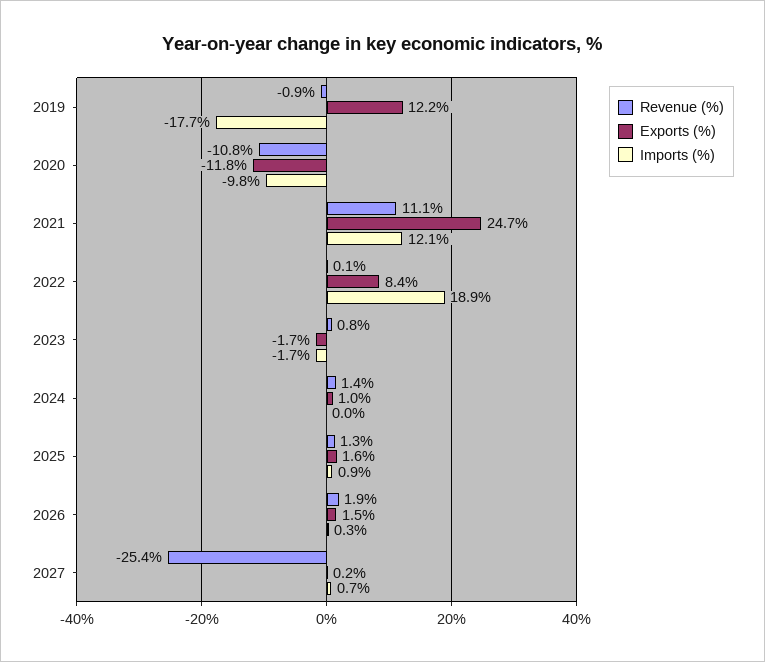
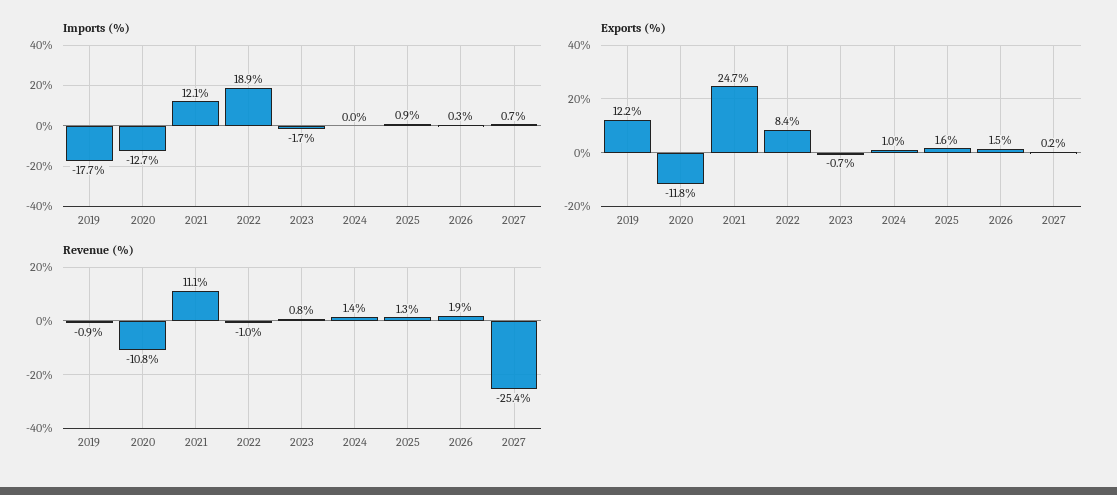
Imports (%), 2020: -9.8 -> -12.7
Revenue (%), 2022: 0.1 -> -1
Exports (%), 2023: -1.7 -> -0.7

